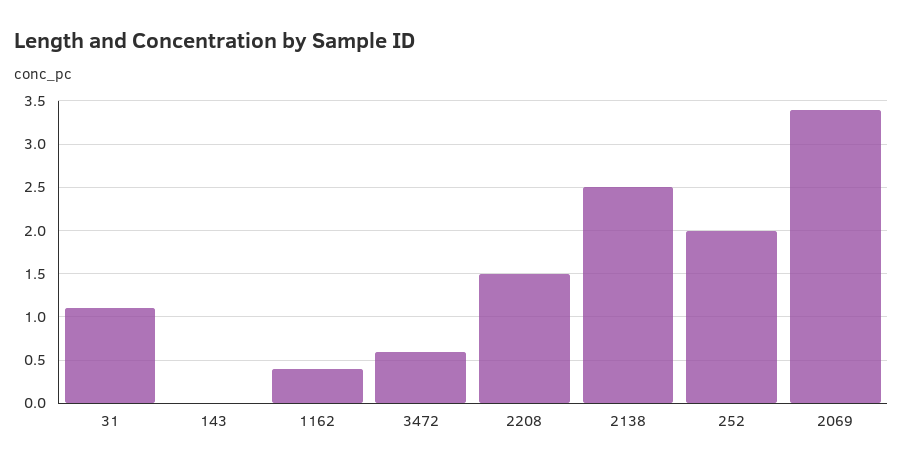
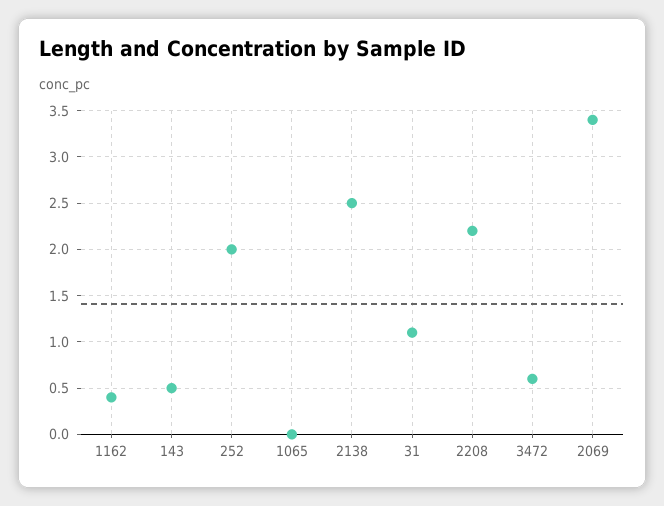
143: 0 -> 0.5
2208: 1.5 -> 2.2
1065: none -> 0

